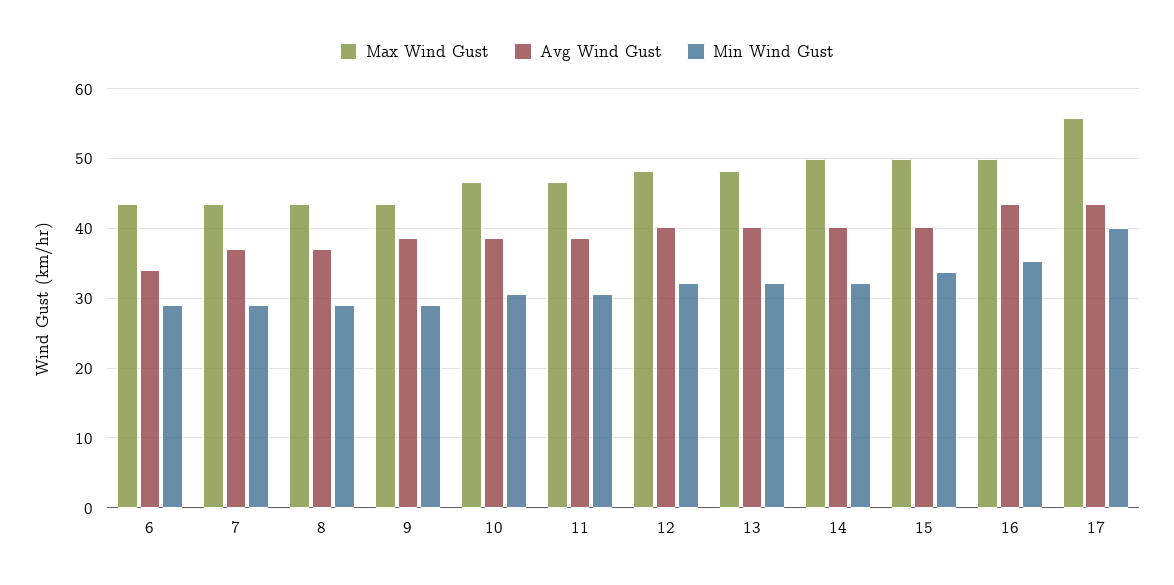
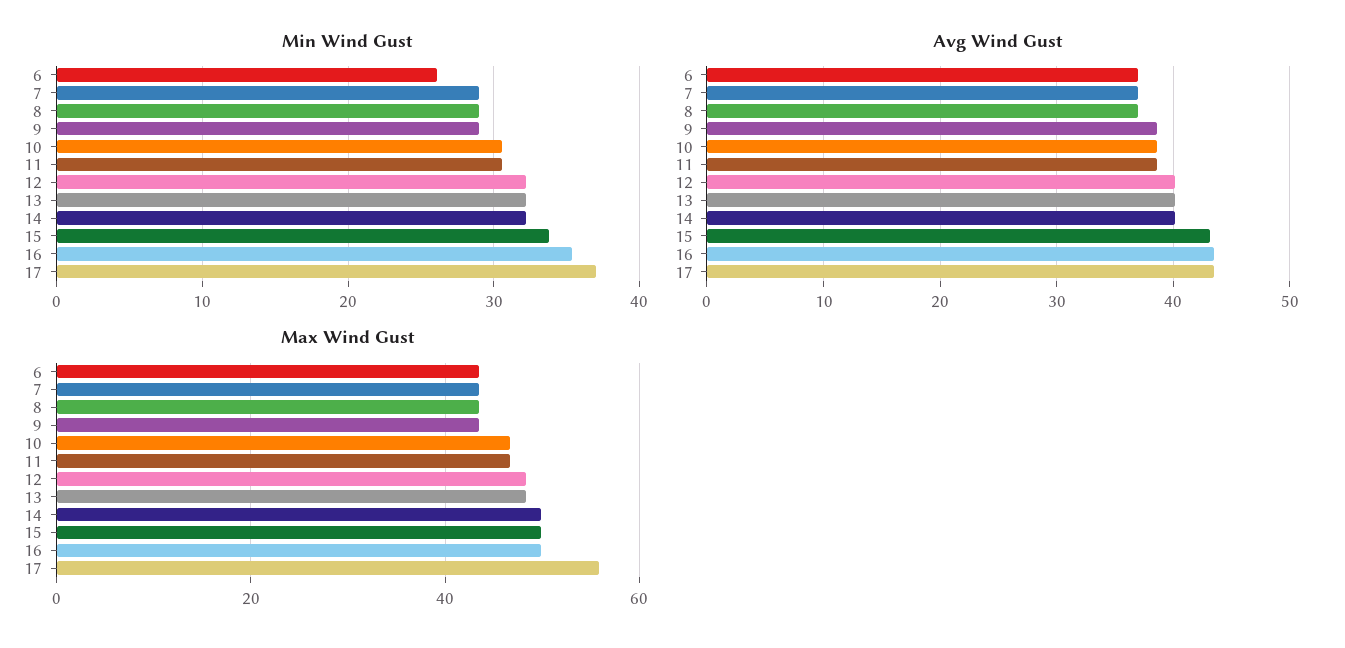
Avg Wind Gust, 6: 34 -> 37
Min Wind Gust, 6: 29 -> 26
Avg Wind Gust, 15: 40 -> 43
Min Wind Gust, 17: 40 -> 37

